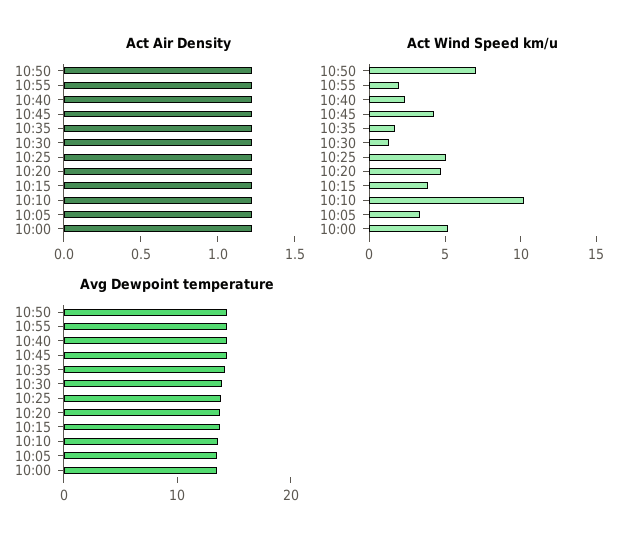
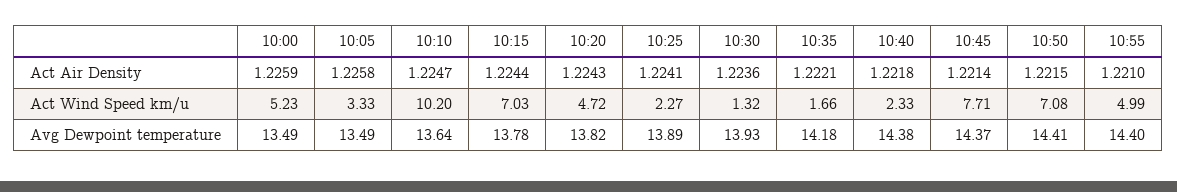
Act Wind Speed km/u, 10:55: 2 -> 4.99
Act Wind Speed km/u, 10:45: 4 -> 7.71
Act Wind Speed km/u, 10:25: 5 -> 2.27
Act Wind Speed km/u, 10:15: 4 -> 7.03

